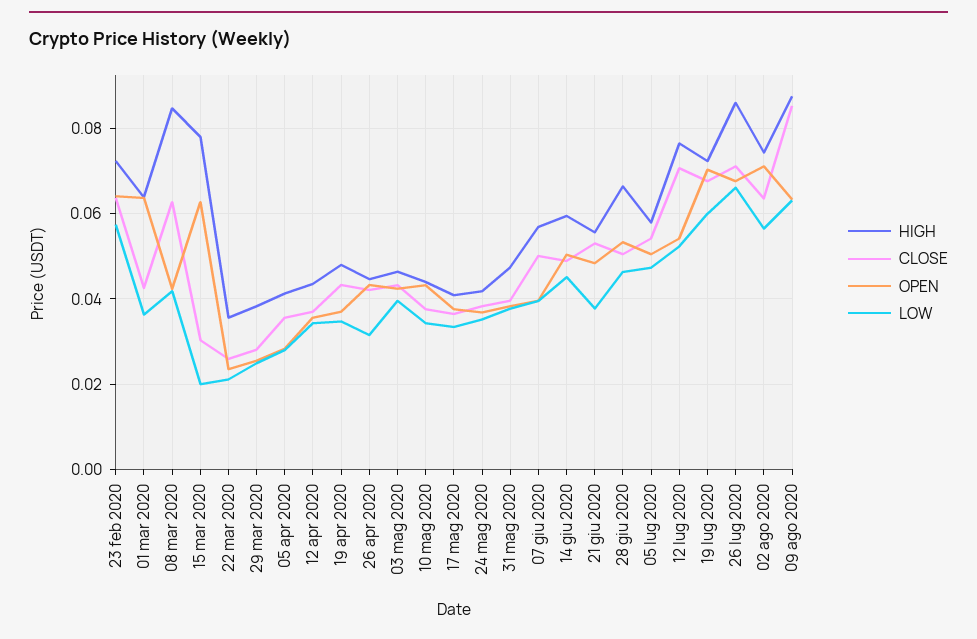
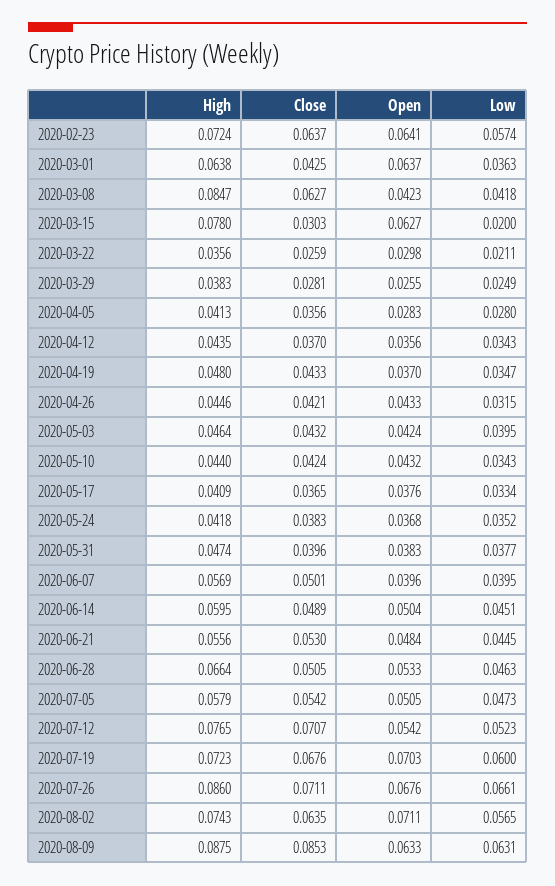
OPEN, 22 mar 2020: 0.024 -> 0.0298
CLOSE, 10 mag 2020: 0.038 -> 0.0424
LOW, 21 giu 2020: 0.038 -> 0.0445

